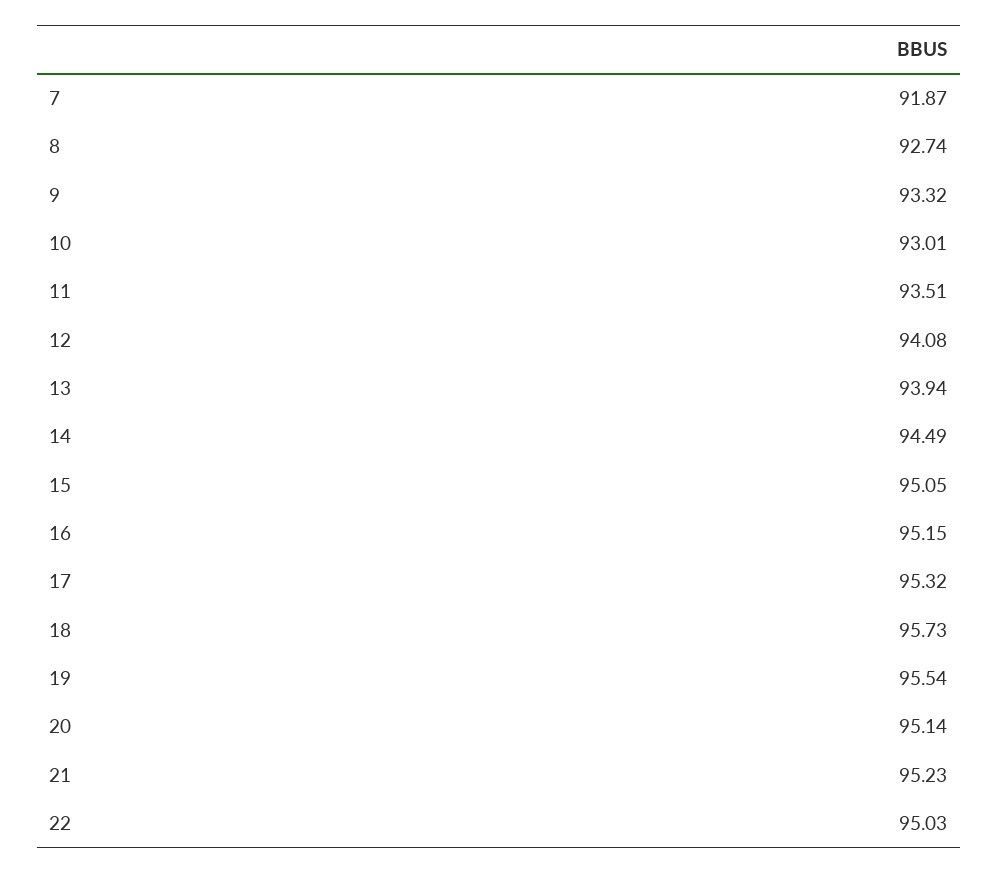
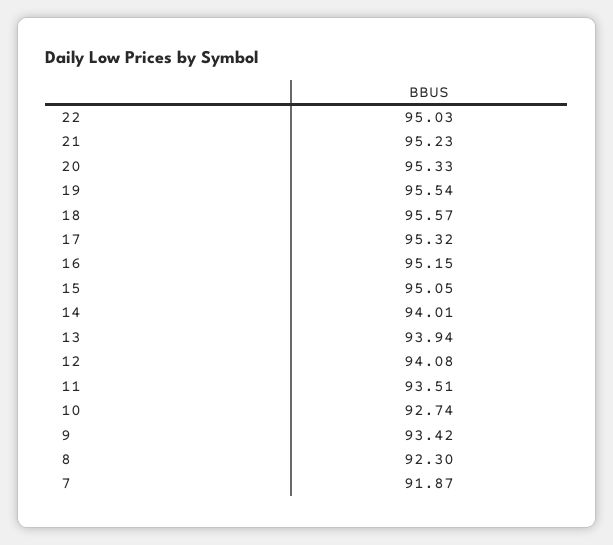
8: 92.74 -> 92.3
9: 93.32 -> 93.42
10: 93.01 -> 92.74
14: 94.49 -> 94.01
18: 95.73 -> 95.57
20: 95.14 -> 95.33

